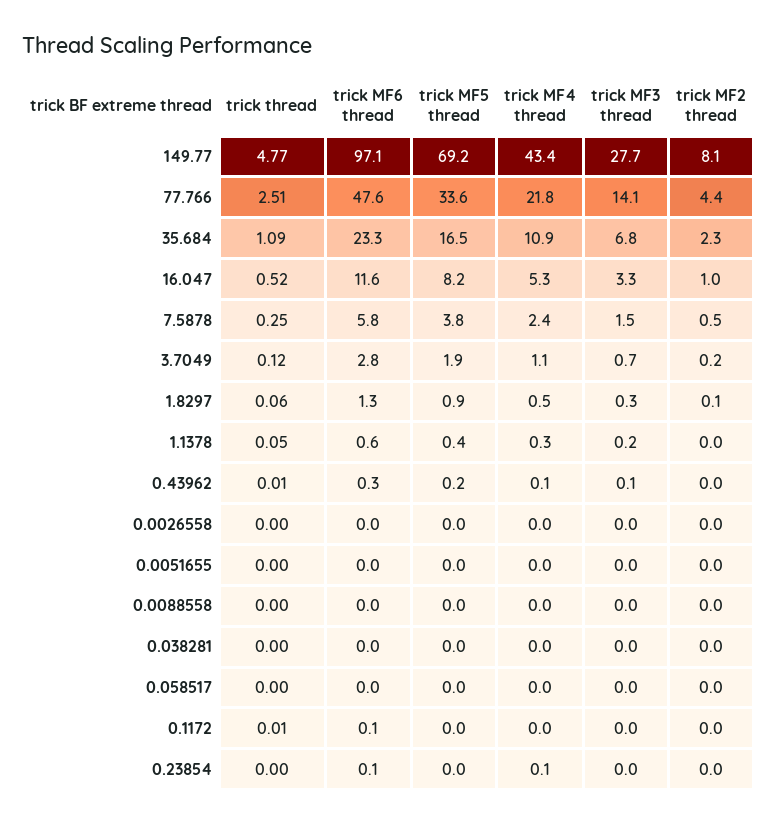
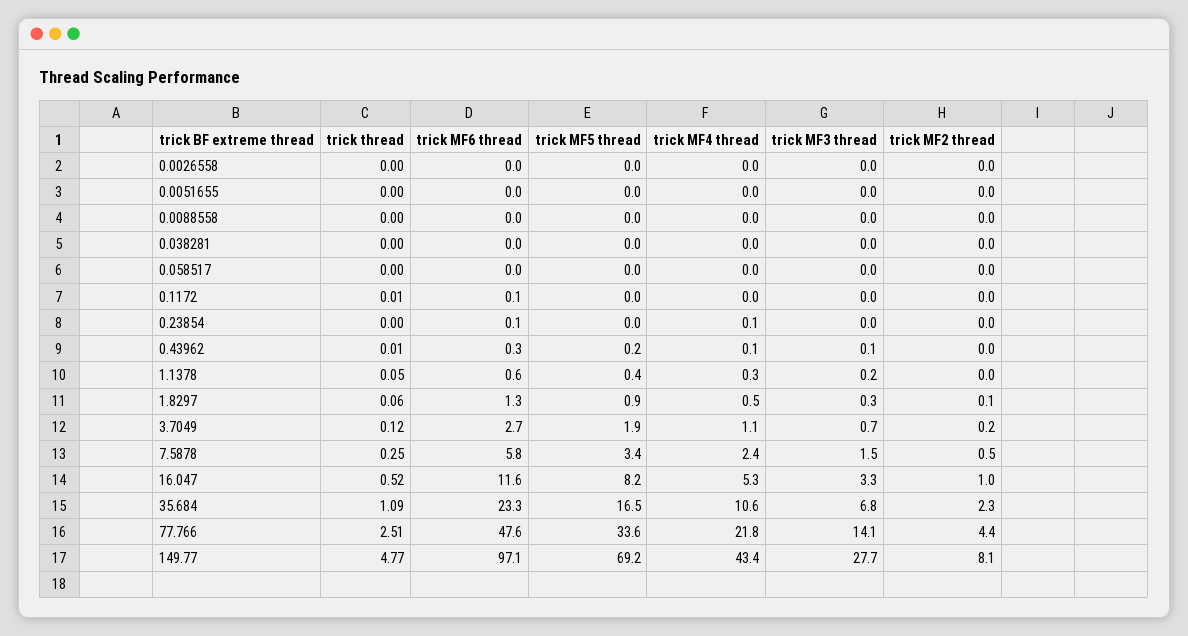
trick MF4 thread, 35.684: 10.9 -> 10.6
trick MF5 thread, 7.5878: 3.8 -> 3.4
trick MF6 thread, 3.7049: 2.8 -> 2.7

